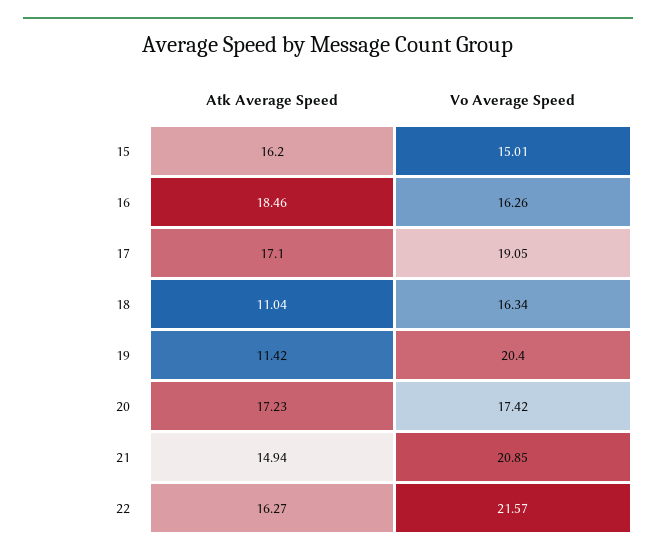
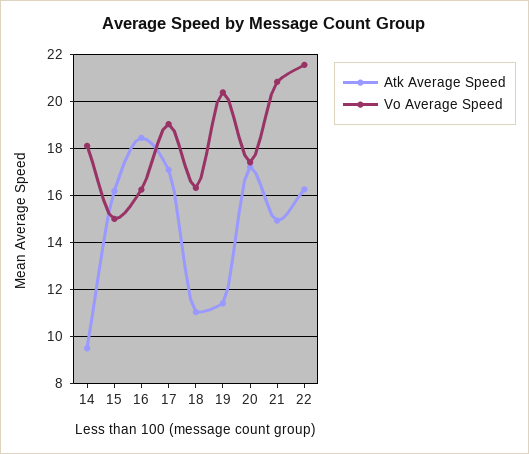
Atk Average Speed, 14: none -> 9.5
Vo Average Speed, 14: none -> 18

